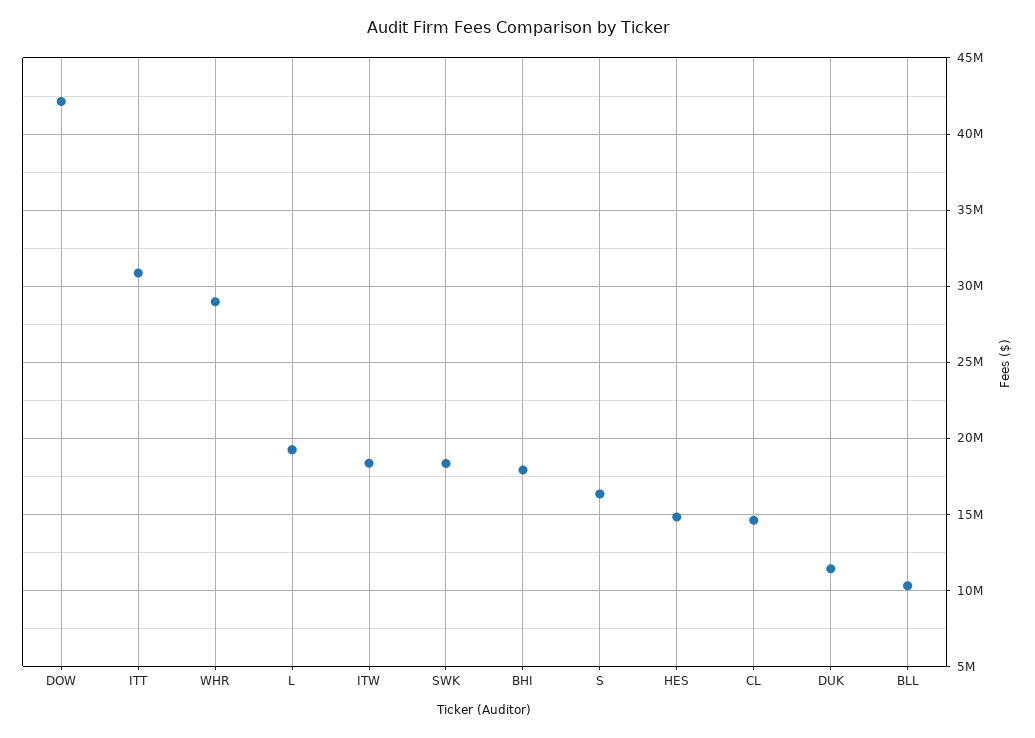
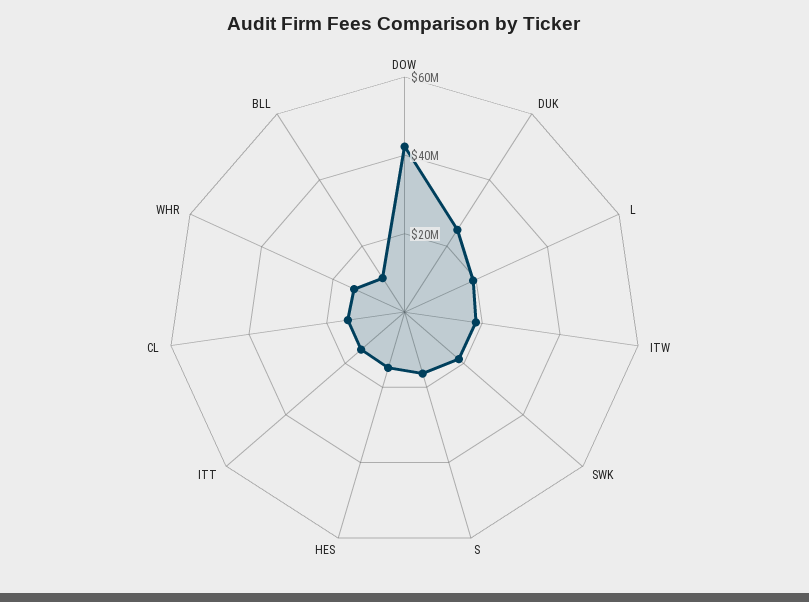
ITT: 31000000 -> 15000000
WHR: 29000000 -> 15000000
BHI: 18000000 -> none
DUK: 11500000 -> 25000000

